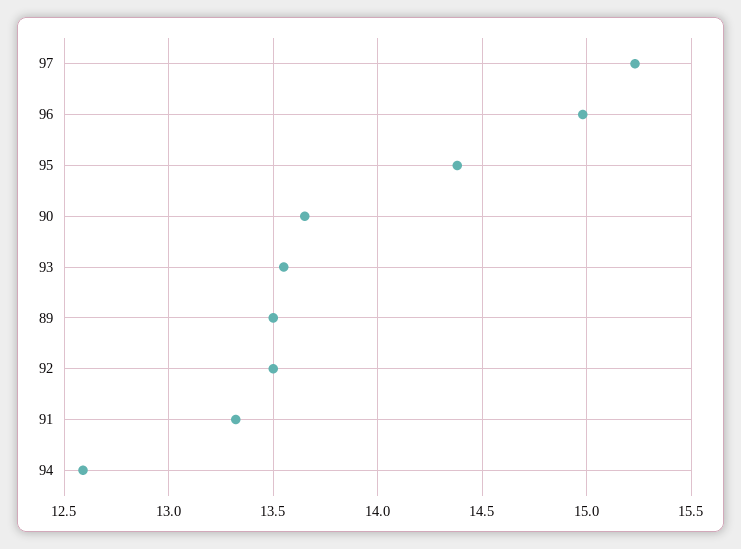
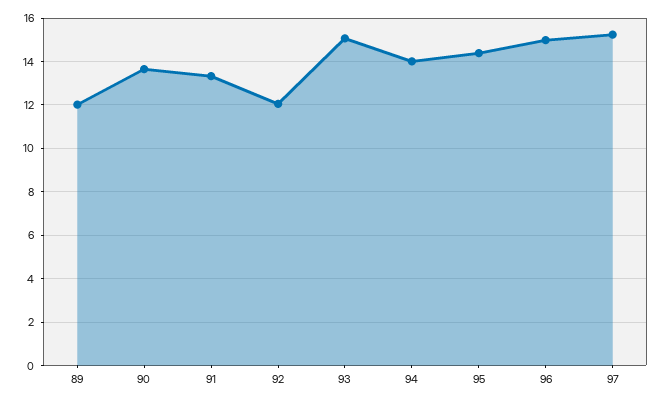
93: 13.55 -> 15
89: 13.5 -> 12
92: 13.5 -> 12
94: 12.6 -> 14

